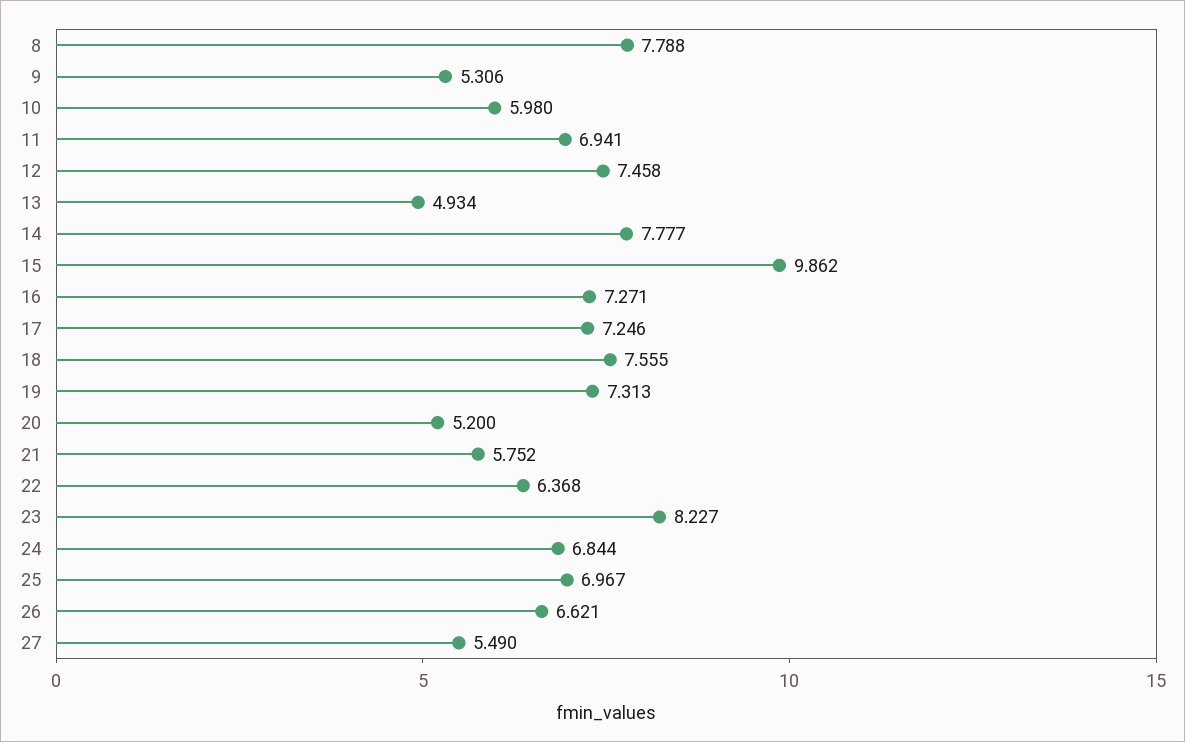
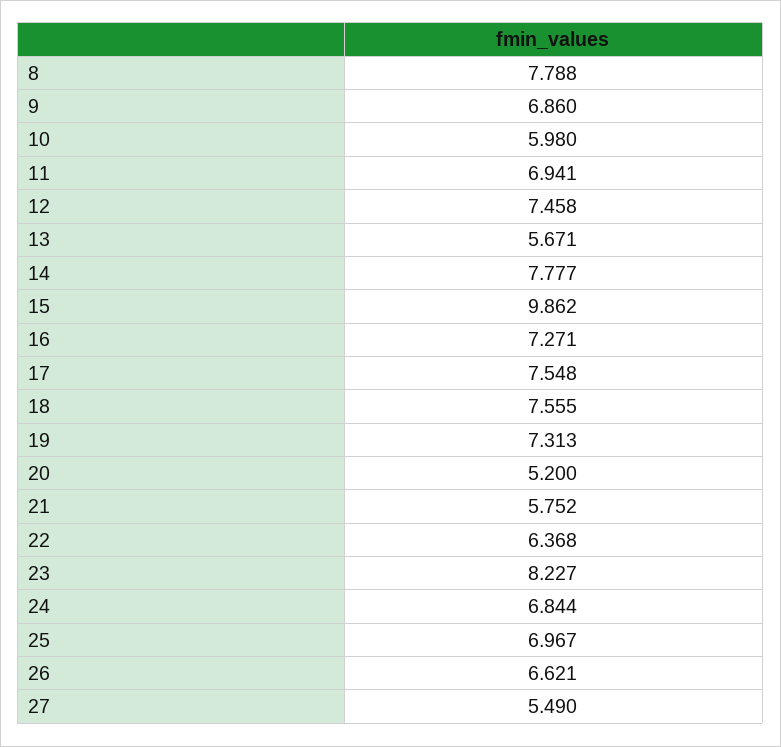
9: 5.306 -> 6.86
13: 4.934 -> 5.671
17: 7.246 -> 7.548

